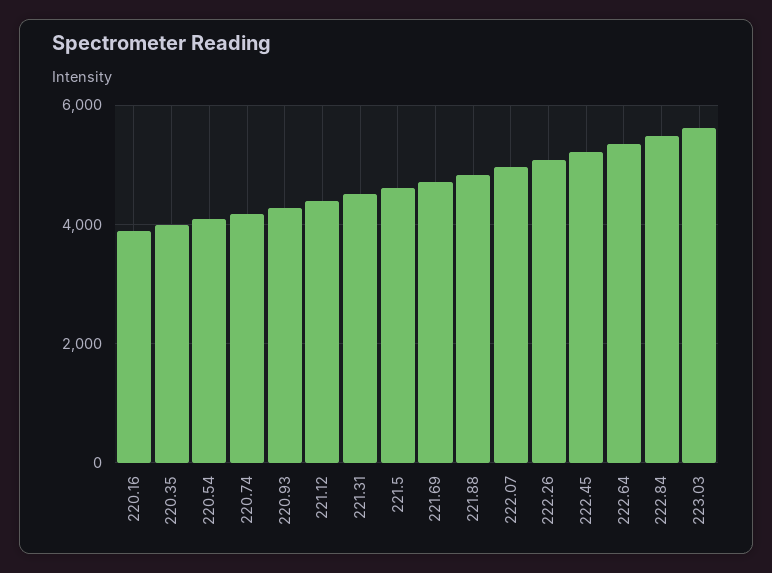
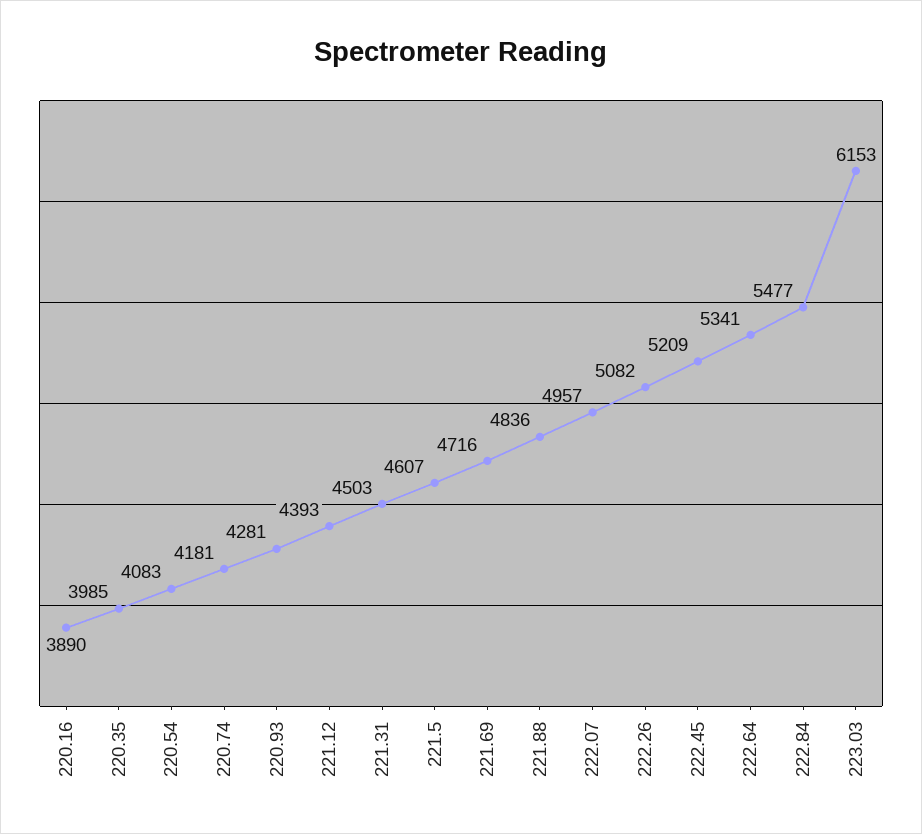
223.03: 5600 -> 6153

